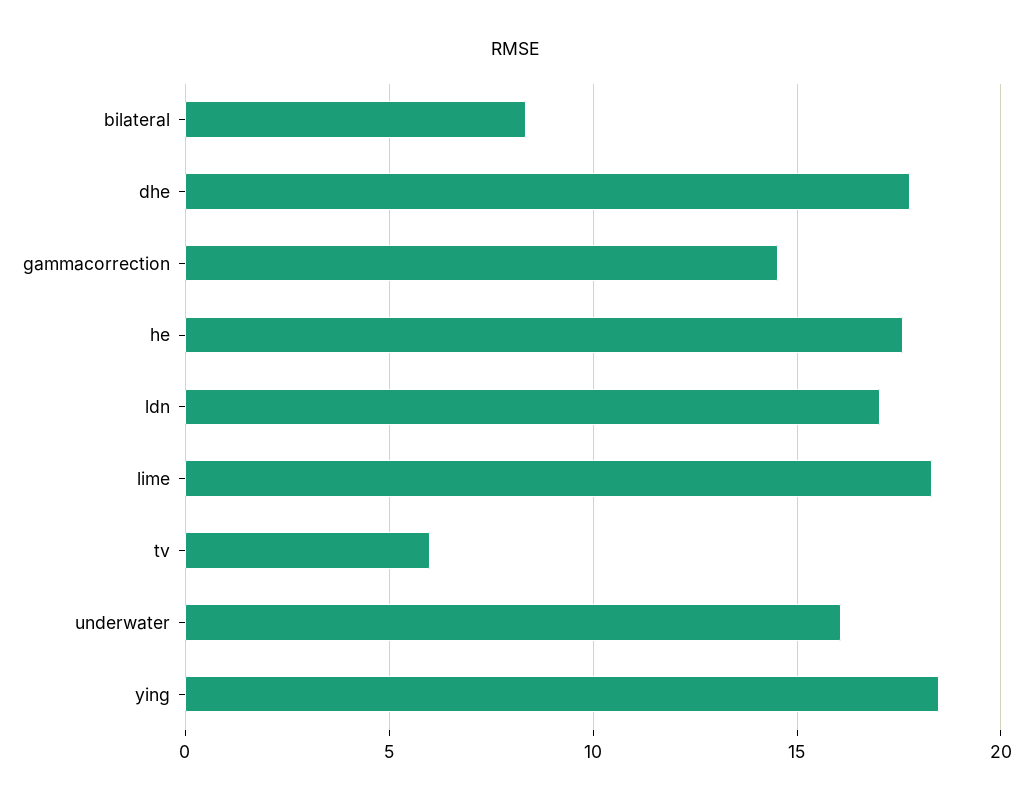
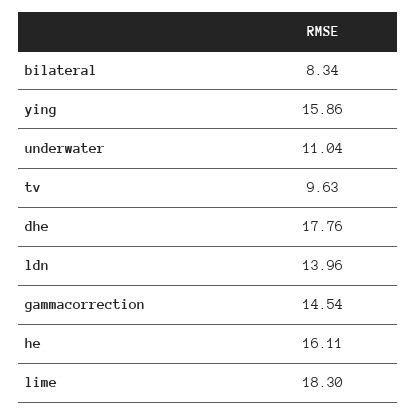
he: 17.5 -> 16.11
ldn: 17 -> 13.96
tv: 6 -> 9.63
underwater: 16 -> 11.04
ying: 18.5 -> 15.86

